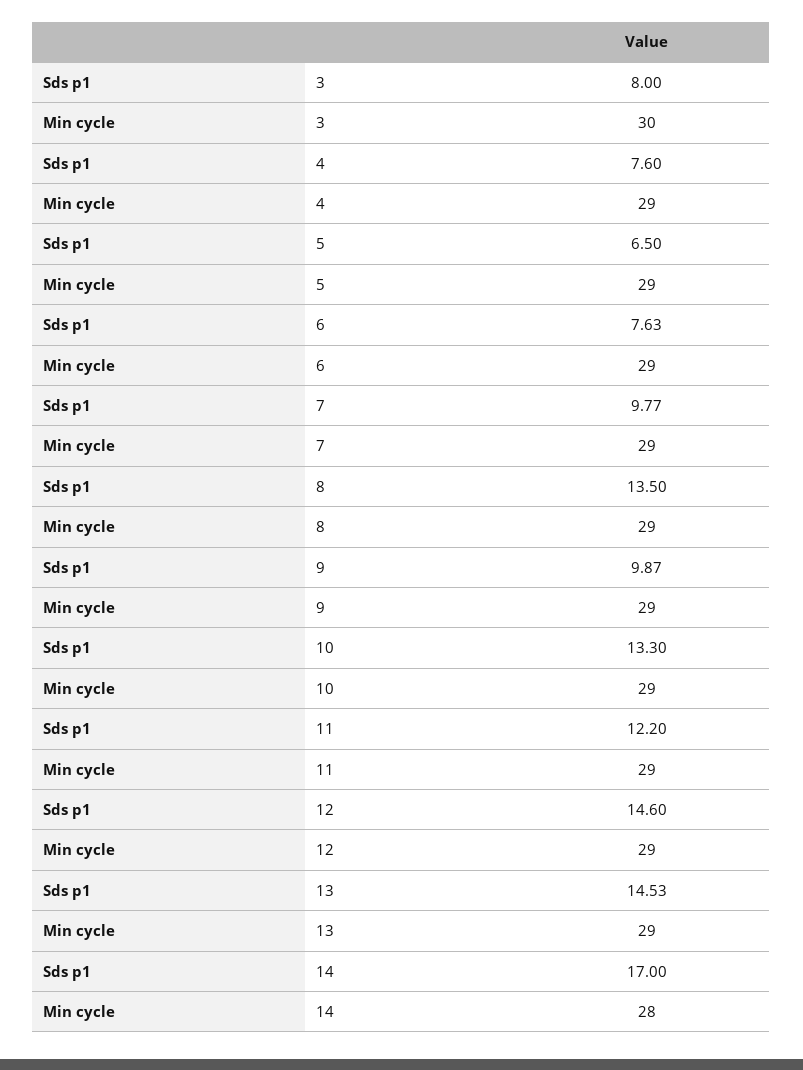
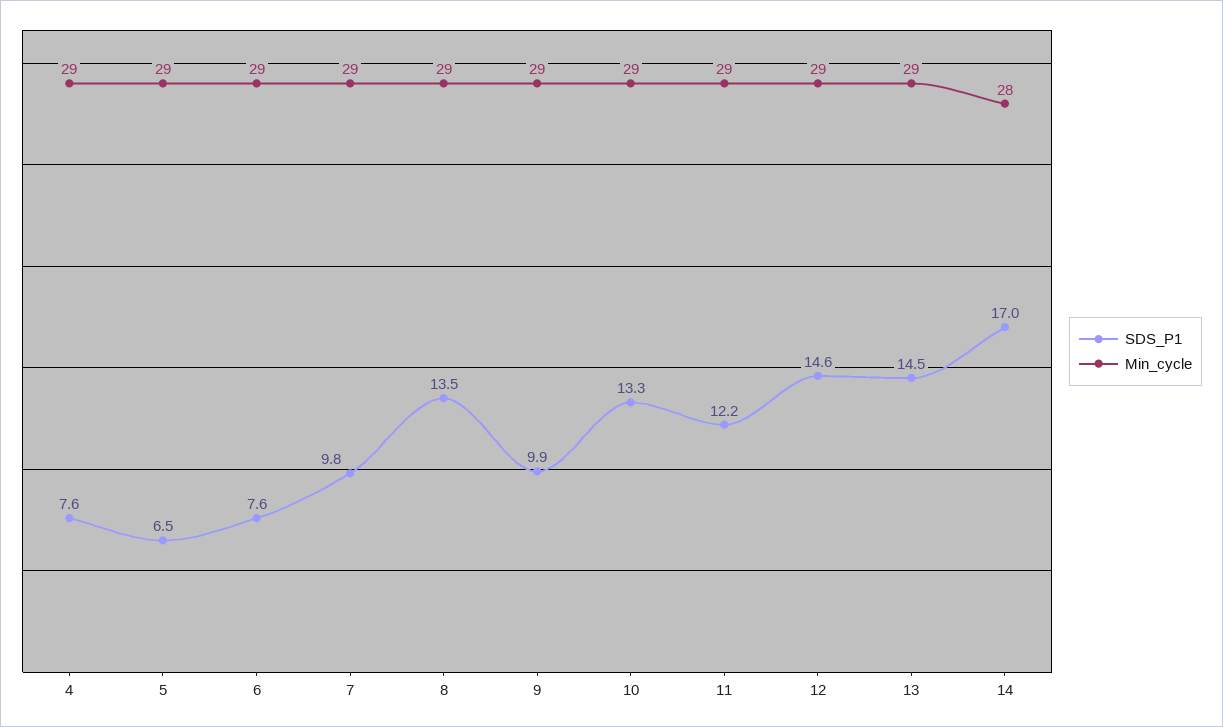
Sds p1, 3: 8 -> none
Min cycle, 3: 30 -> none

